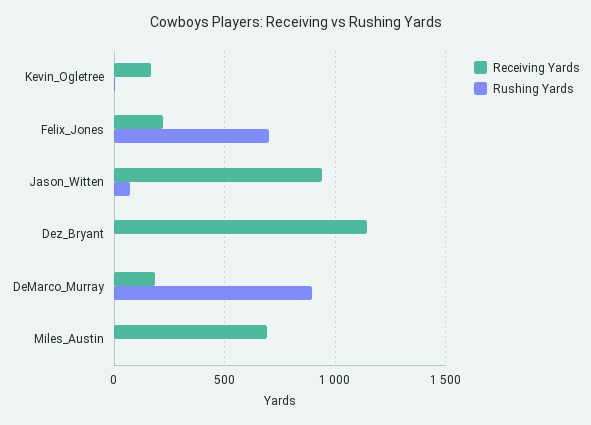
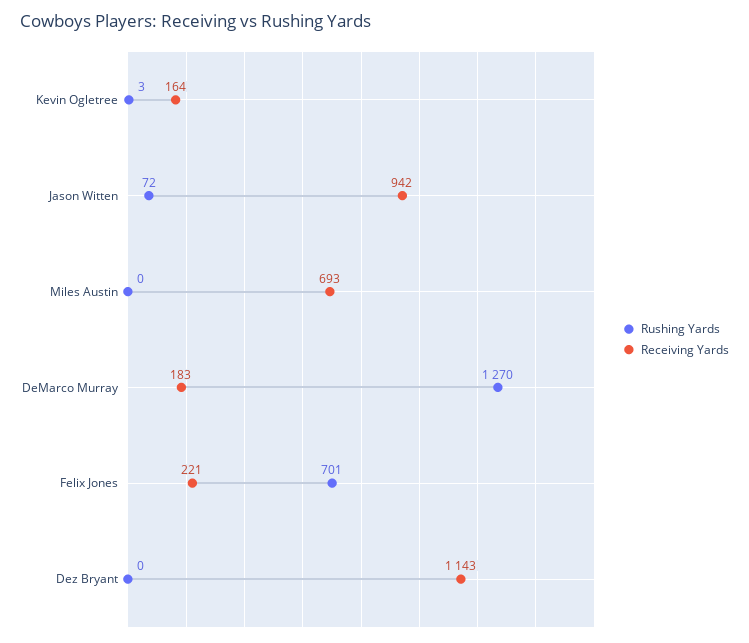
Rushing Yards, DeMarco_Murray: 900 -> 1270

